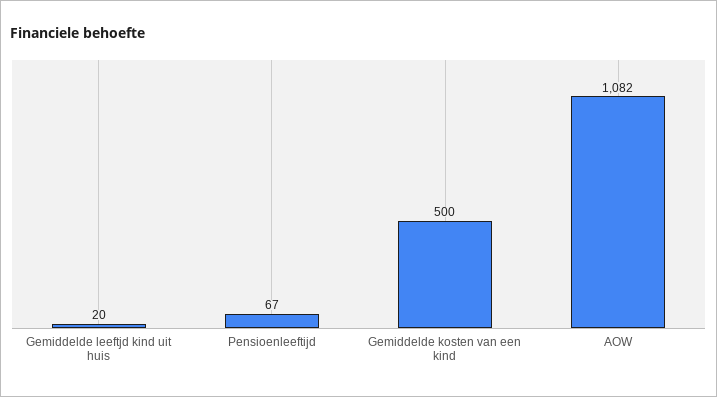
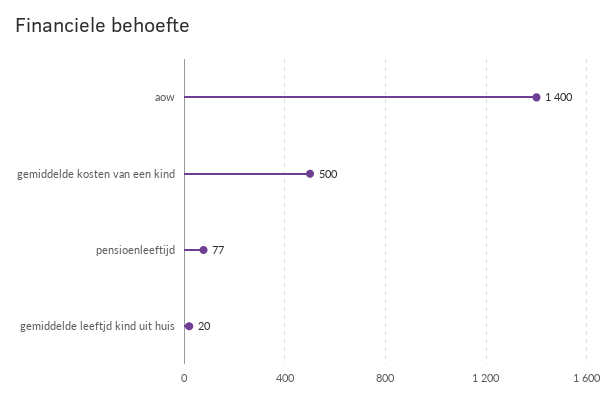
Pensioenleeftijd: 67 -> 77
AOW: 1082 -> 1400

